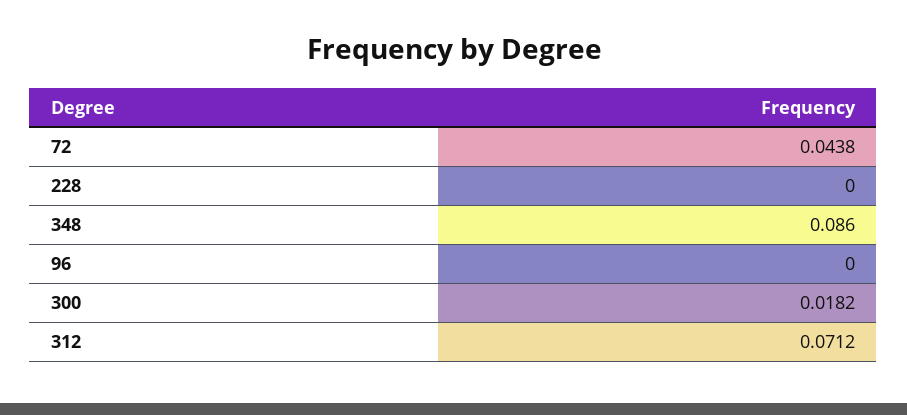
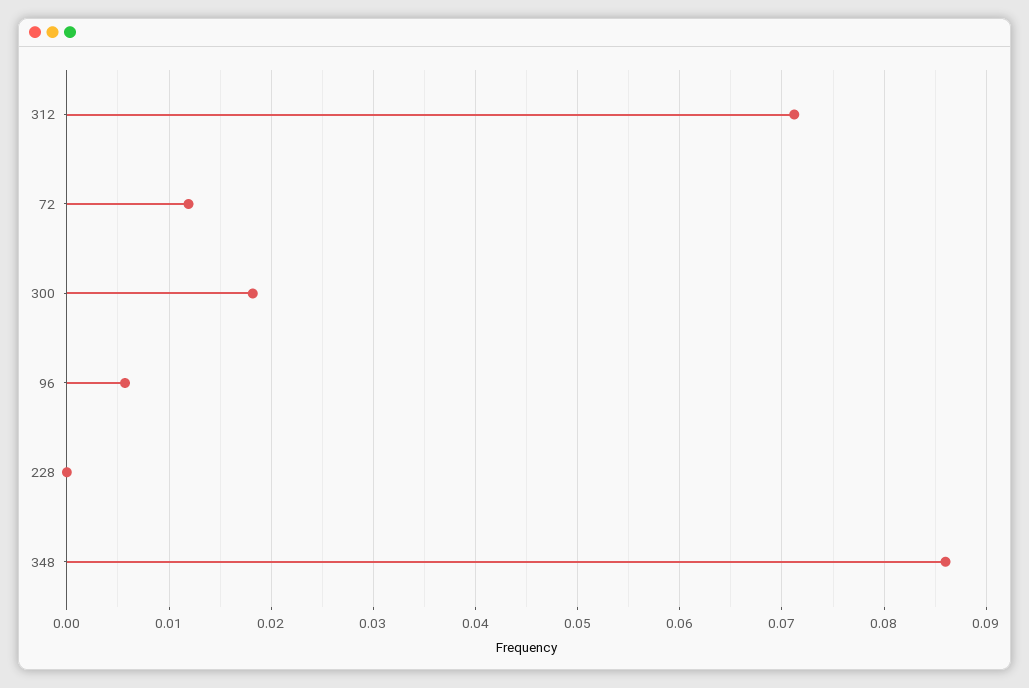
72: 0.0438 -> 0.012
96: 0 -> 0.006

